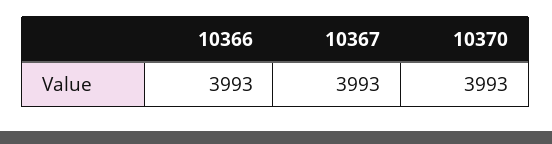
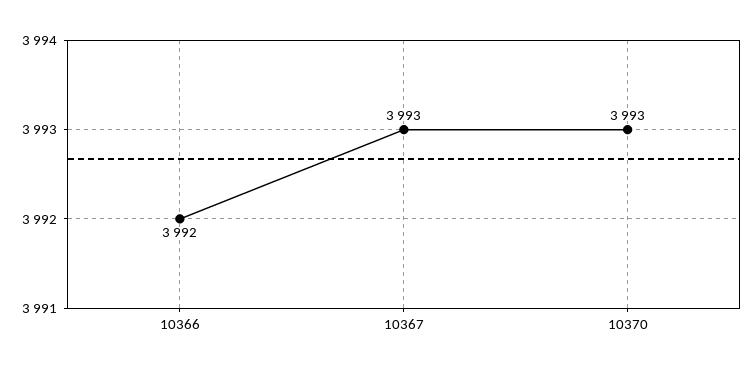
10366: 3993 -> 3992

